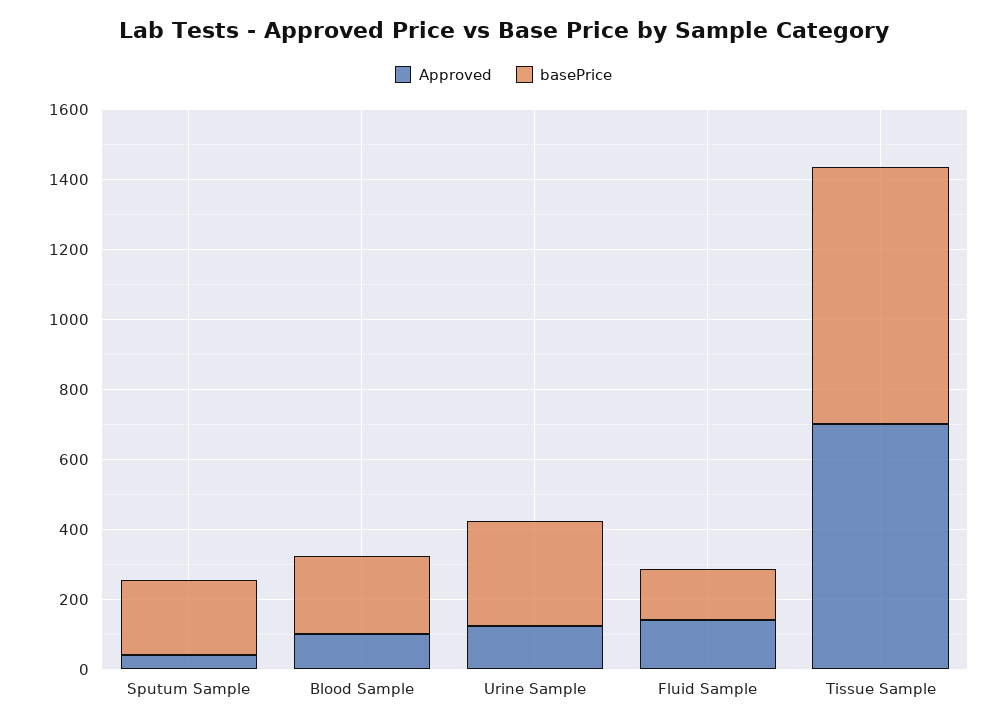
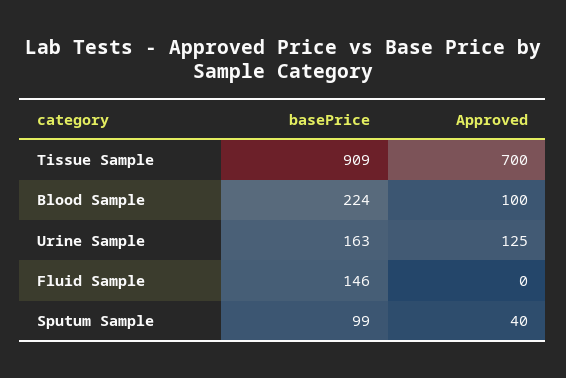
basePrice, Sputum Sample: 200 -> 99
basePrice, Urine Sample: 300 -> 163
Approved, Fluid Sample: 150 -> 0
basePrice, Tissue Sample: 750 -> 909

